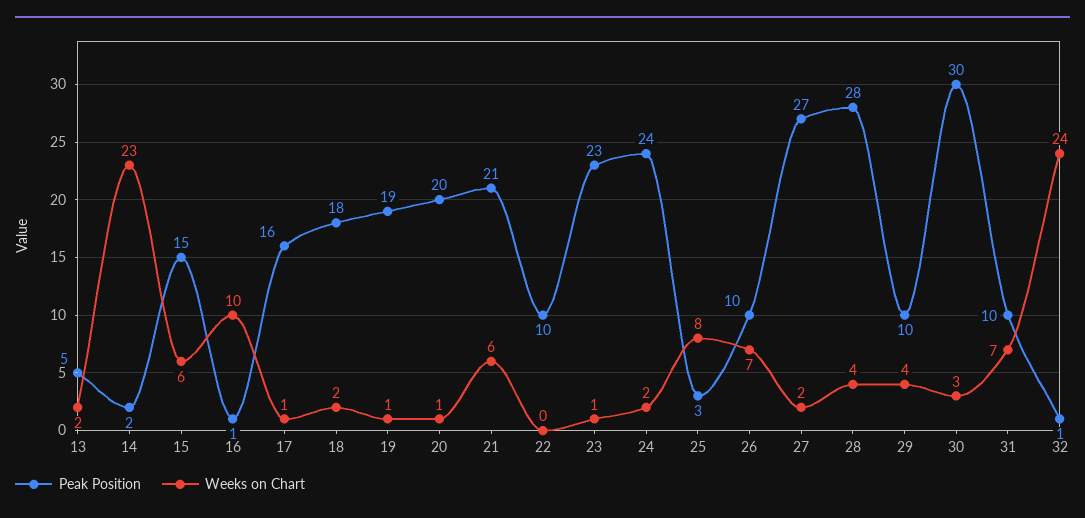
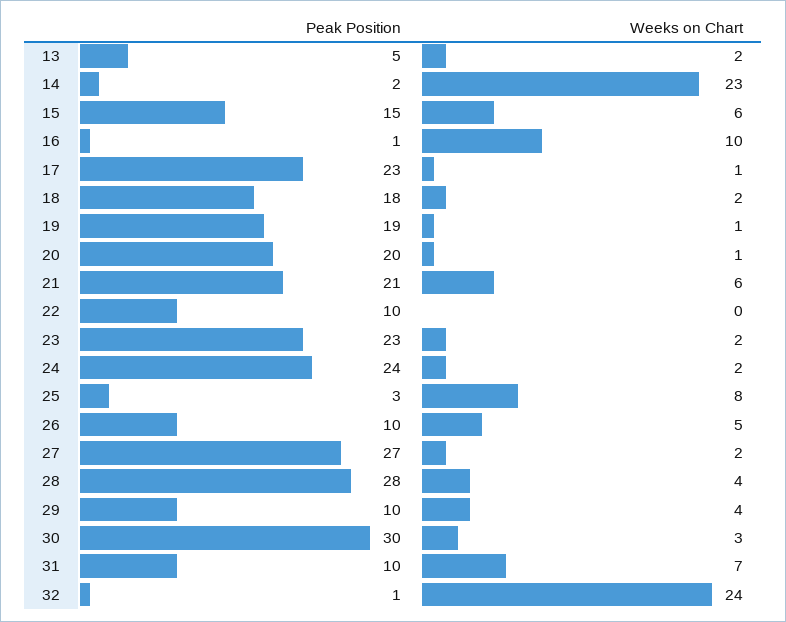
Peak Position, 17: 16 -> 23
Weeks on Chart, 23: 1 -> 2
Weeks on Chart, 26: 7 -> 5

